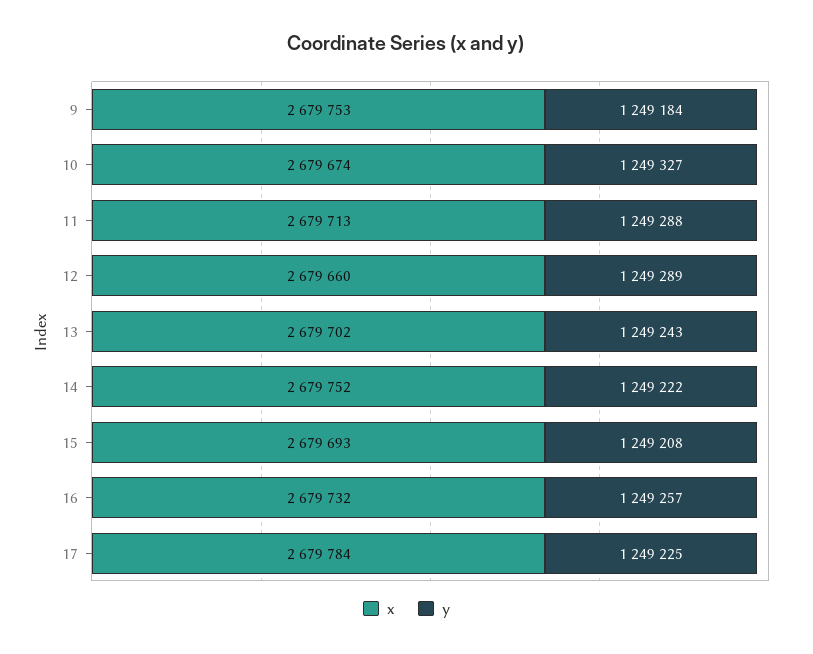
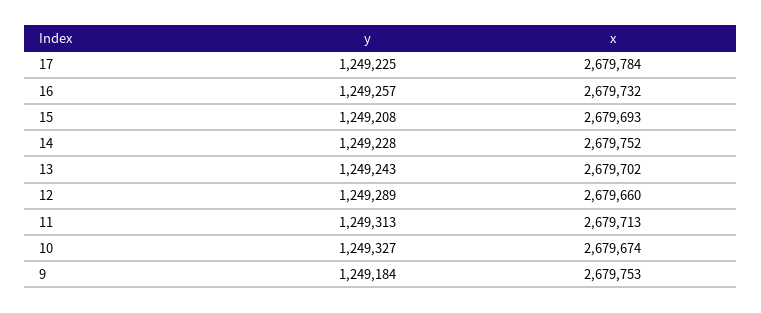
y, 11: 1249288 -> 1249313
y, 14: 1249222 -> 1249228

